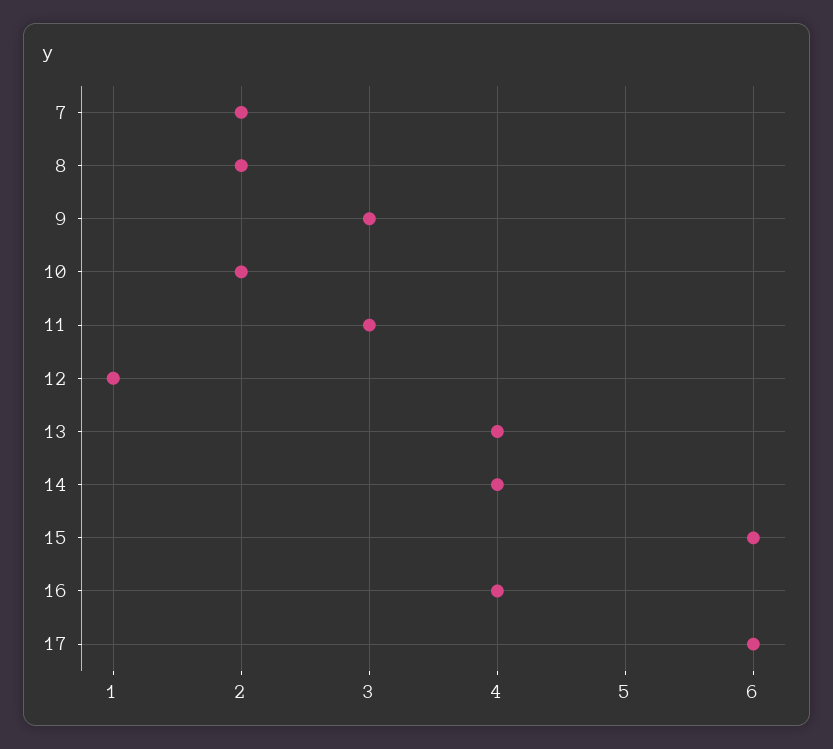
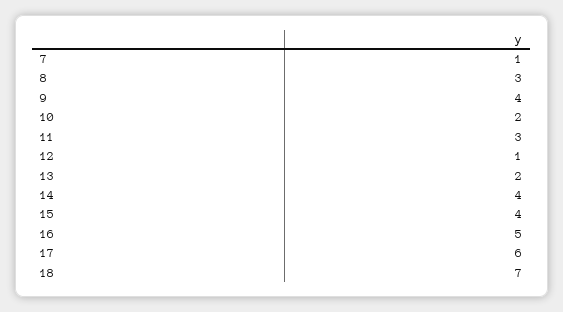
7: 2 -> 1
8: 2 -> 3
9: 3 -> 4
13: 4 -> 2
15: 6 -> 4
16: 4 -> 5
18: none -> 7

